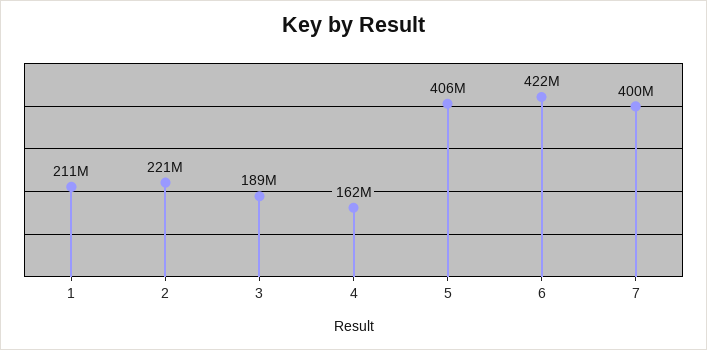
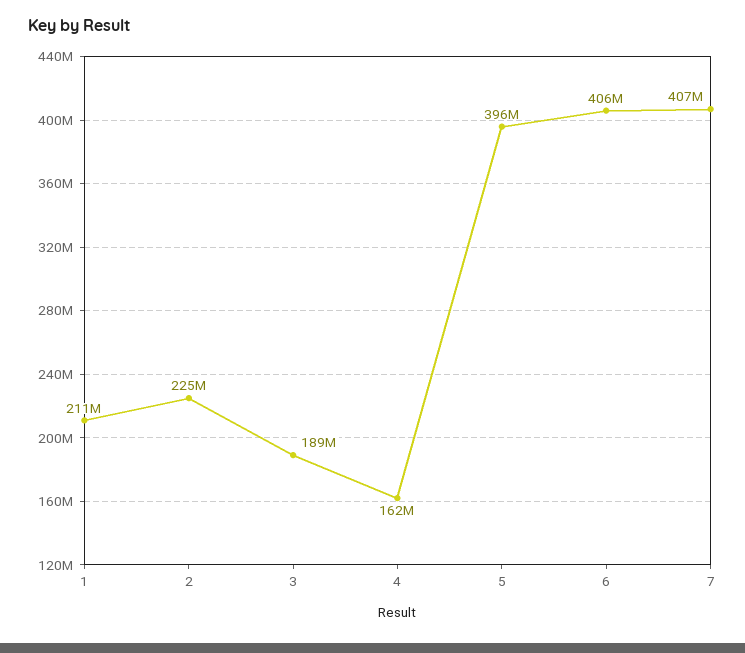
2: 221000000 -> 225000000
5: 406000000 -> 396000000
6: 422000000 -> 406000000
7: 400000000 -> 407000000

